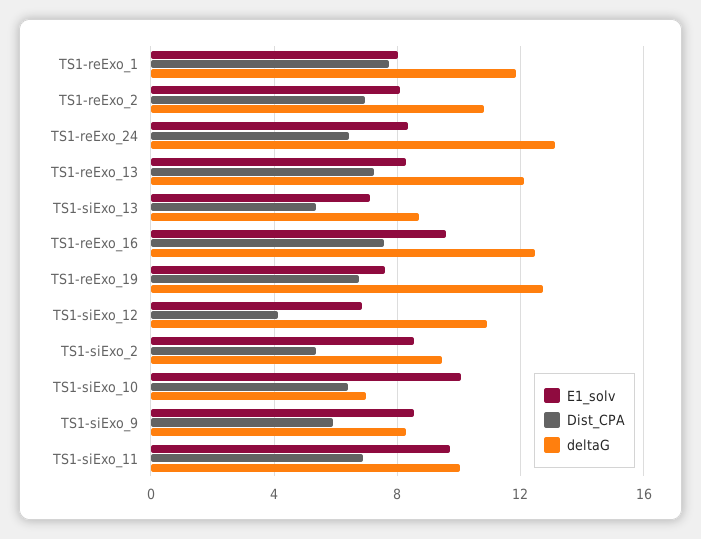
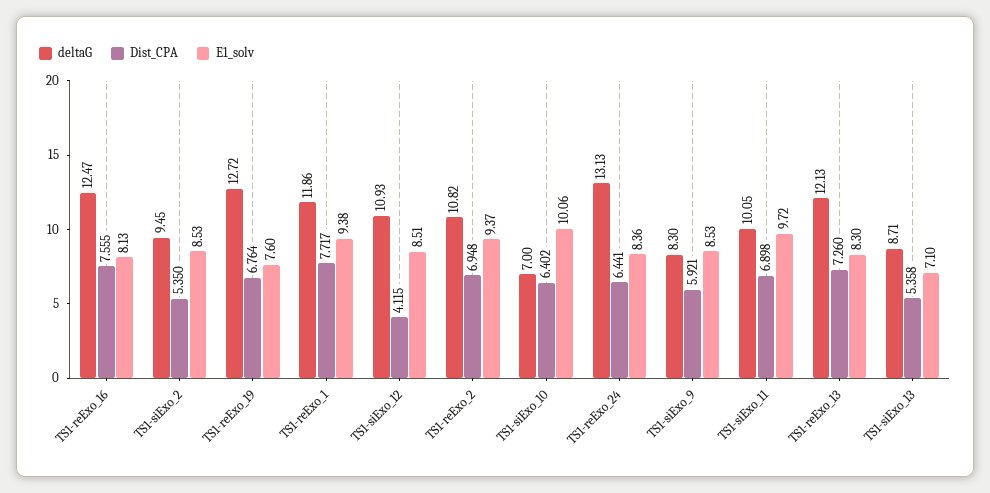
E1_solv, TS1-reExo_1: 8 -> 9.38
E1_solv, TS1-reExo_2: 8 -> 9.37
E1_solv, TS1-reExo_16: 9.5 -> 8.13
E1_solv, TS1-siExo_12: 7 -> 8.51

